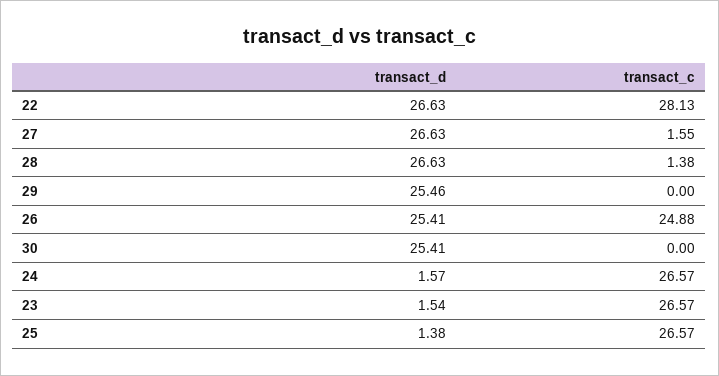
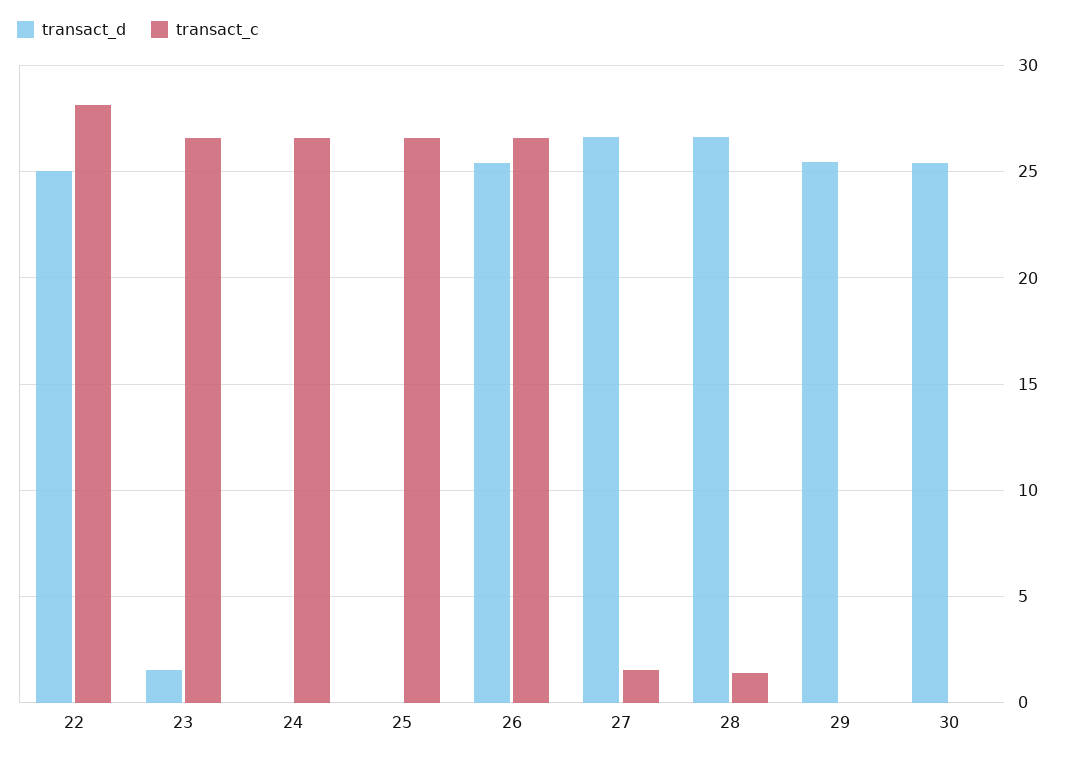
transact_d, 22: 26.63 -> 25
transact_c, 26: 24.88 -> 26.5
transact_d, 24: 1.57 -> 0
transact_d, 25: 1.38 -> 0

